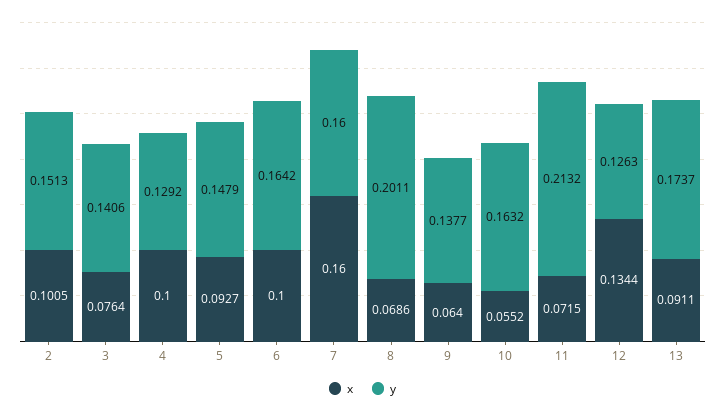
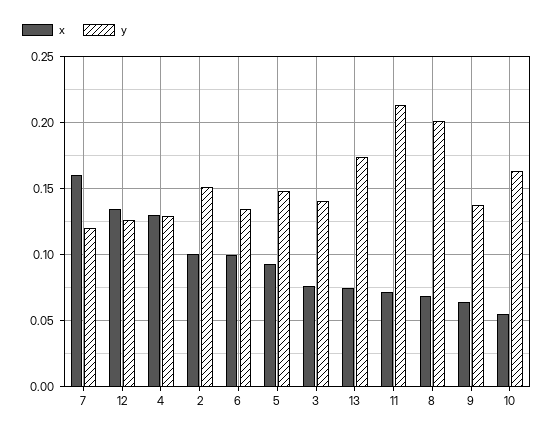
x, 4: 0.1 -> 0.13
y, 6: 0.1642 -> 0.135
y, 7: 0.16 -> 0.12
x, 13: 0.0911 -> 0.075

